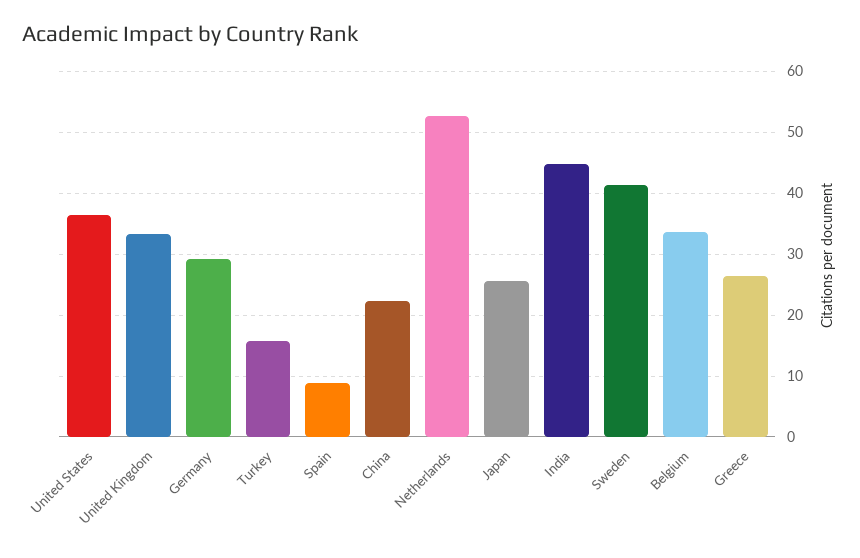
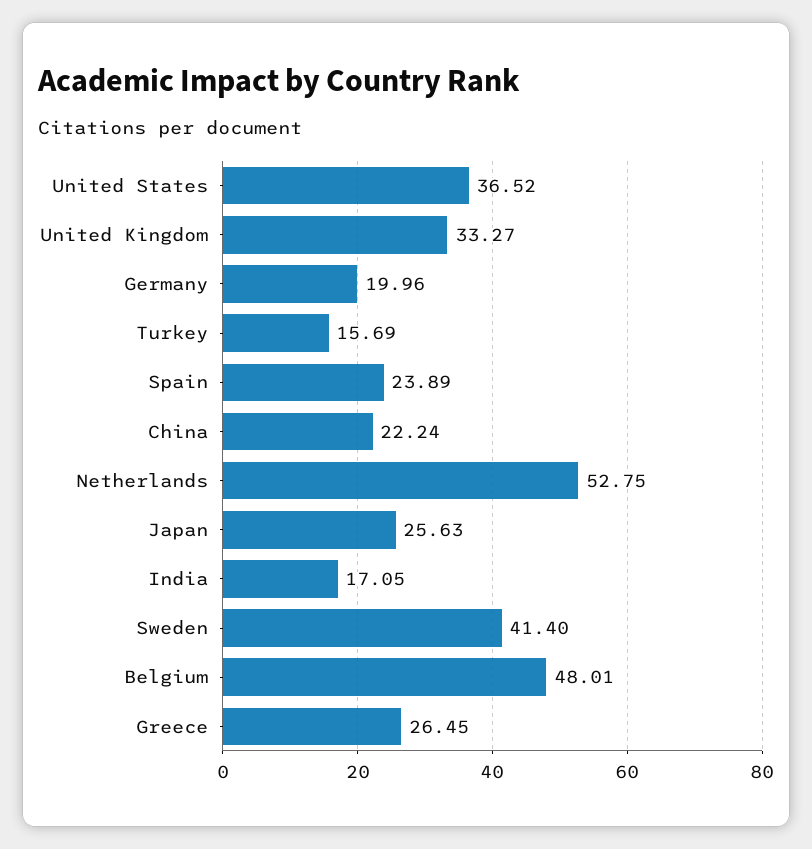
Germany: 29 -> 19.96
Spain: 9 -> 23.89
India: 45 -> 17.05
Belgium: 34 -> 48.01

